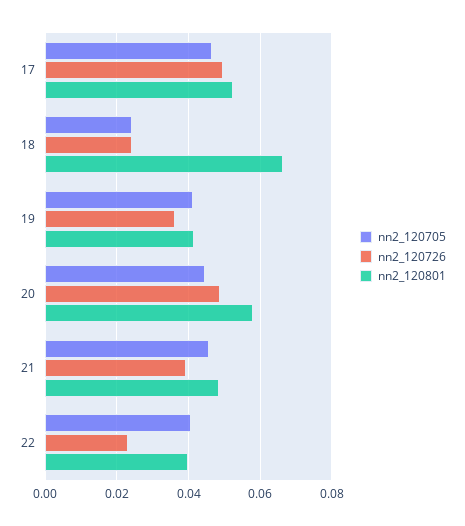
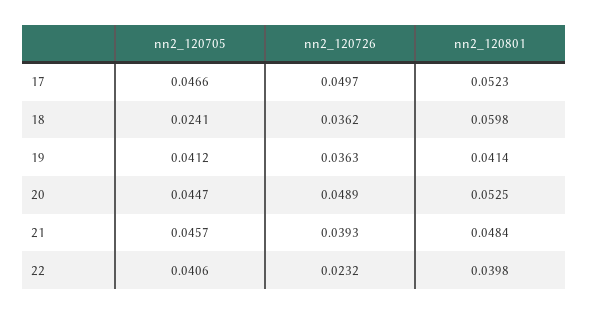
nn2_120726, 18: 0.024 -> 0.0362
nn2_120801, 18: 0.066 -> 0.0598
nn2_120801, 20: 0.058 -> 0.0525

